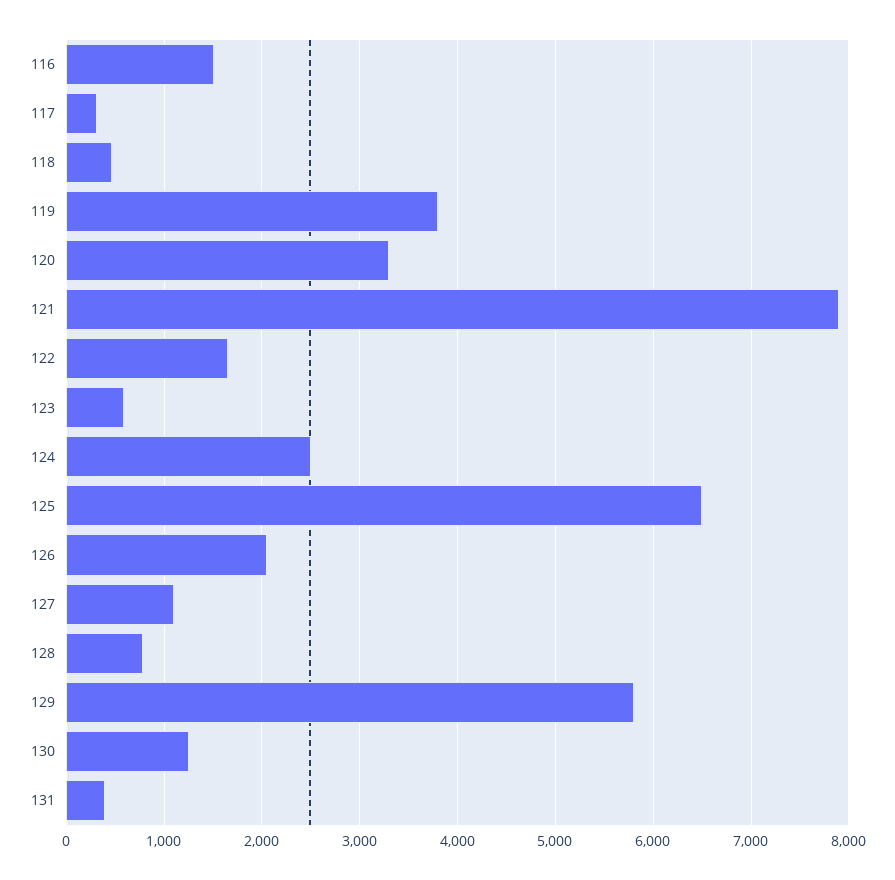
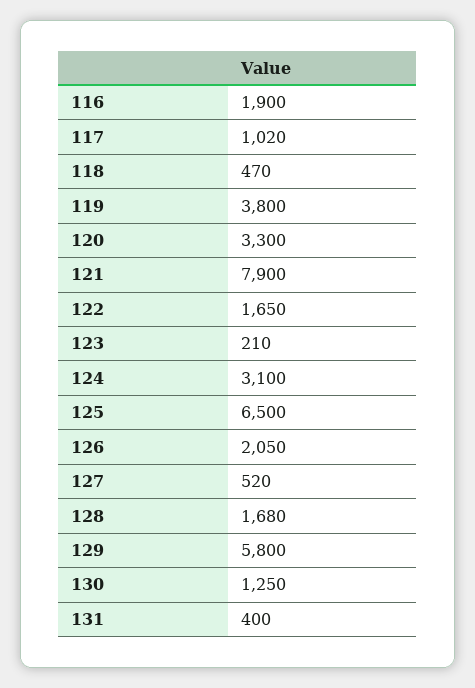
116: 1500 -> 1900
117: 300 -> 1020
123: 600 -> 210
124: 2500 -> 3100
127: 1100 -> 520
128: 800 -> 1680

